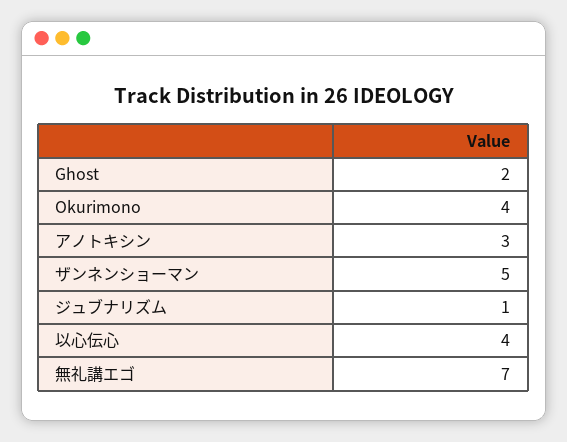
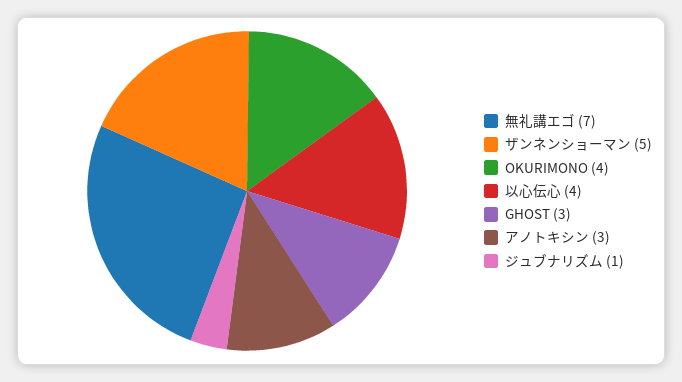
Ghost: 2 -> 3

